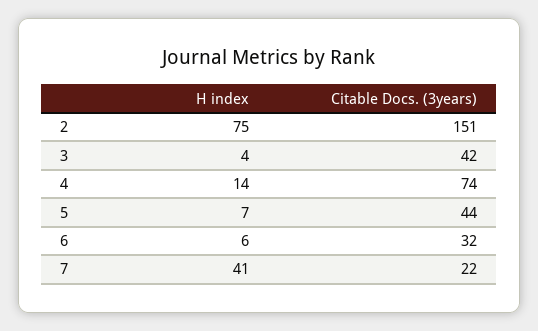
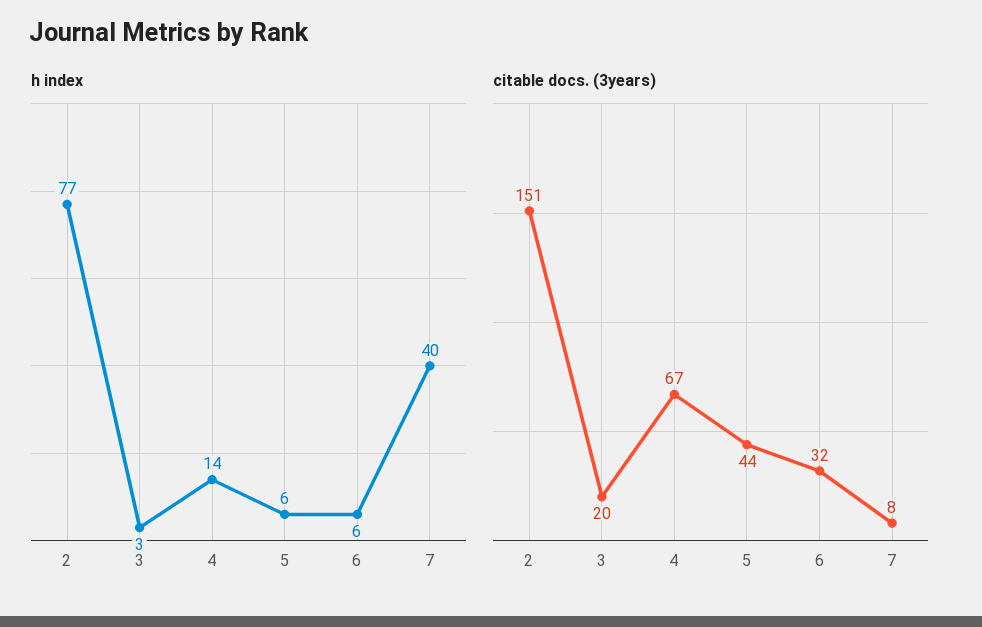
H index, 2: 75 -> 77
H index, 3: 4 -> 3
Citable Docs. (3years), 3: 42 -> 20
Citable Docs. (3years), 4: 74 -> 67
H index, 5: 7 -> 6
H index, 7: 41 -> 40
Citable Docs. (3years), 7: 22 -> 8

